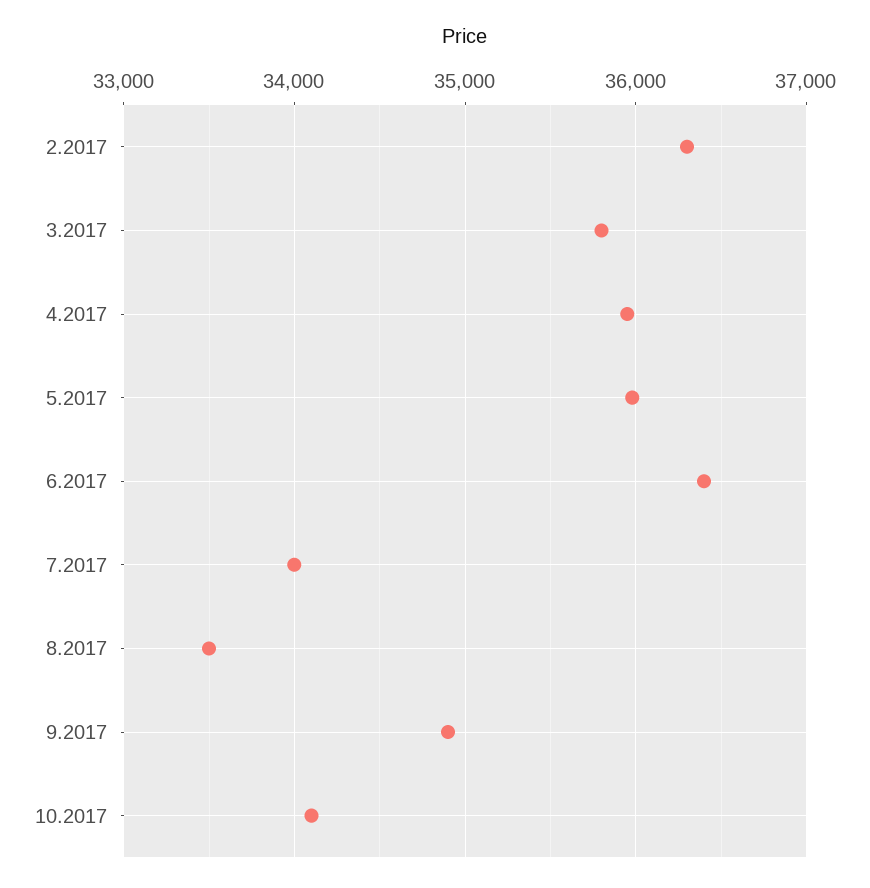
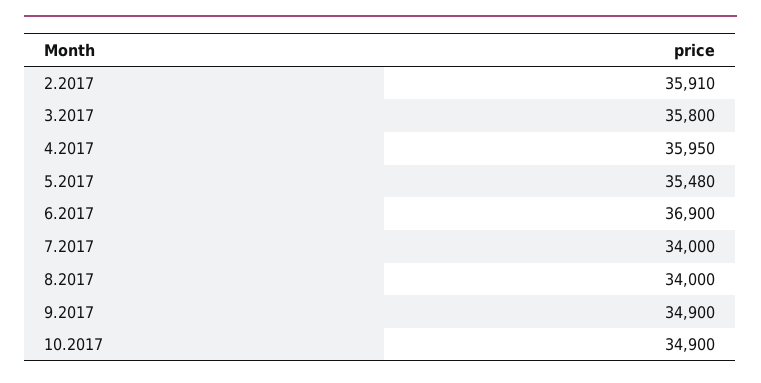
2.2017: 36300 -> 35910
5.2017: 36000 -> 35480
6.2017: 36400 -> 36900
8.2017: 33500 -> 34000
10.2017: 34100 -> 34900

